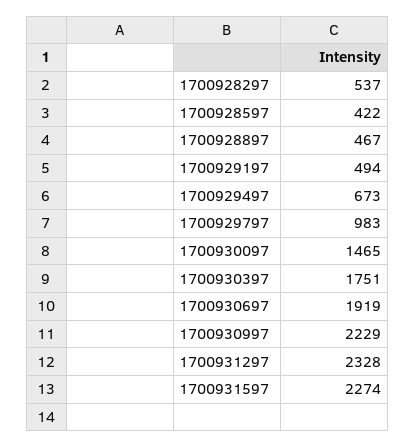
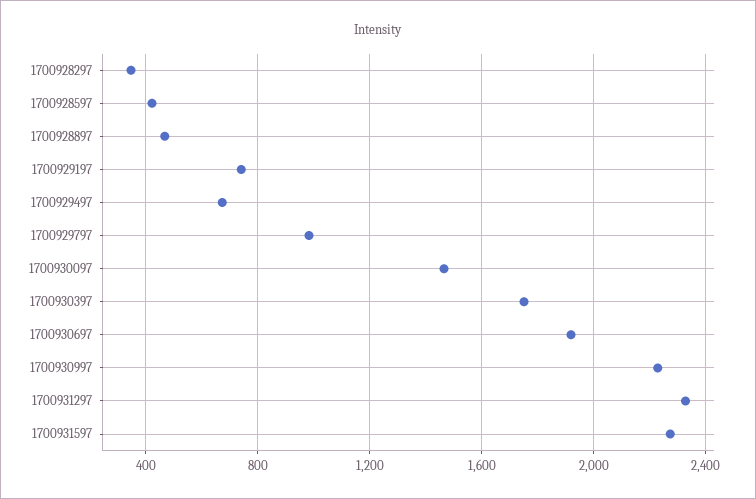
1700928297: 537 -> 350
1700929197: 494 -> 750

